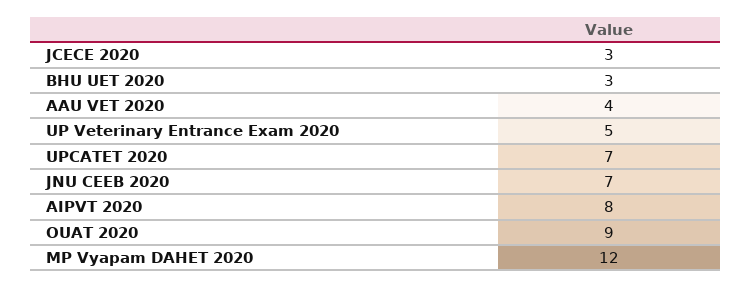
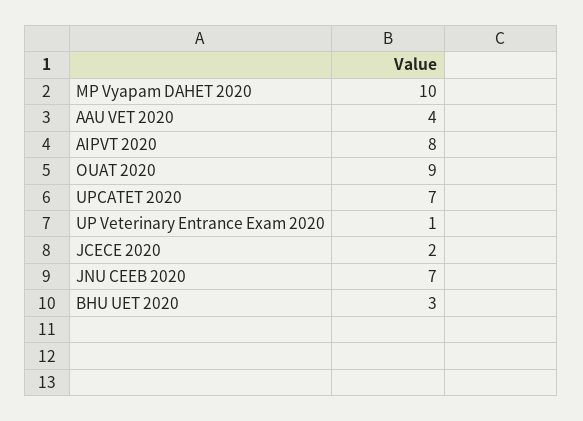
JCECE 2020: 3 -> 2
UP Veterinary Entrance Exam 2020: 5 -> 1
MP Vyapam DAHET 2020: 12 -> 10

